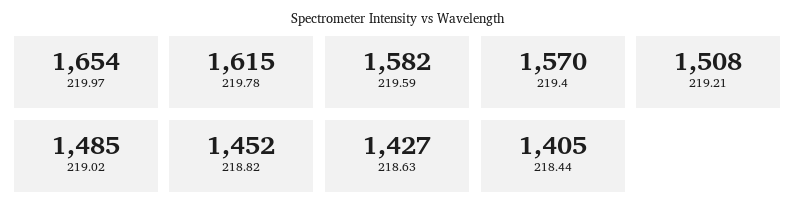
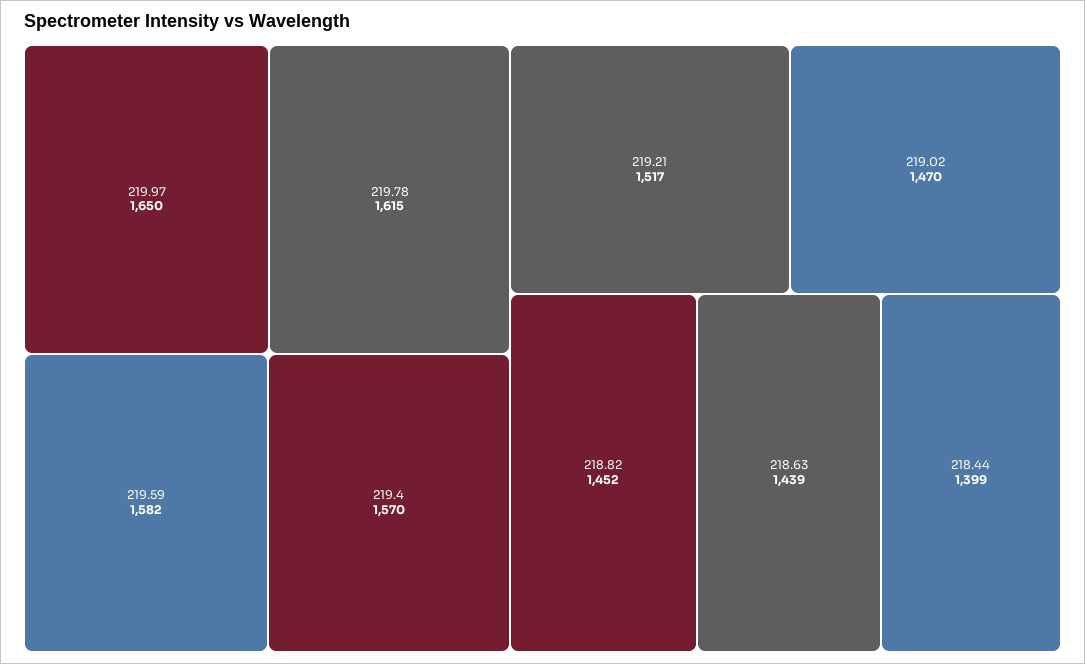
219.97: 1654 -> 1650
219.21: 1508 -> 1517
219.02: 1485 -> 1470
218.63: 1427 -> 1439
218.44: 1405 -> 1399

